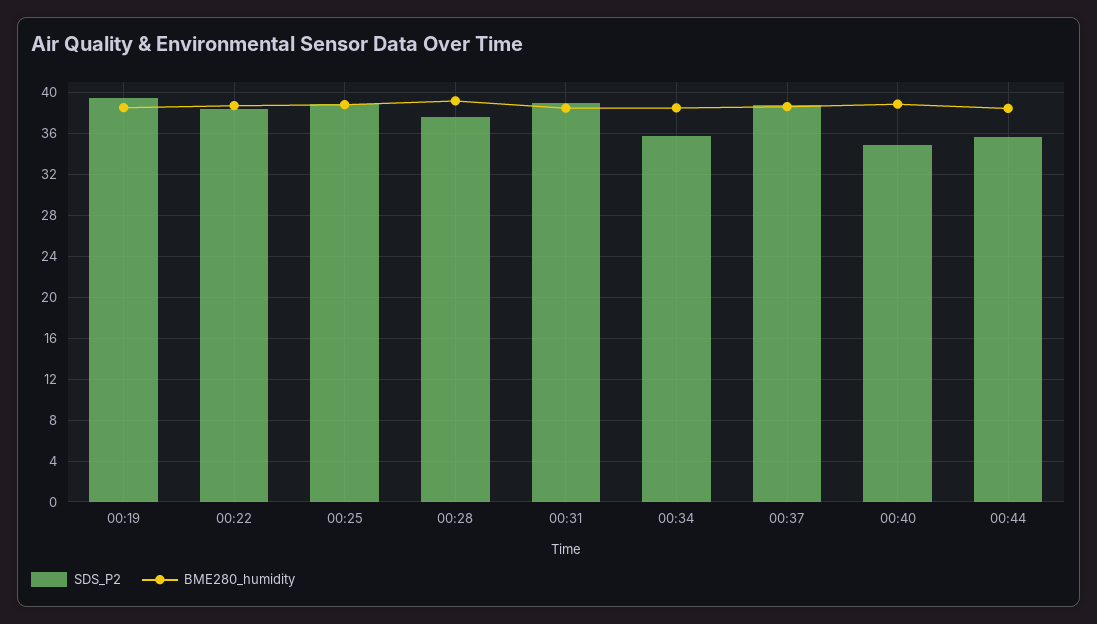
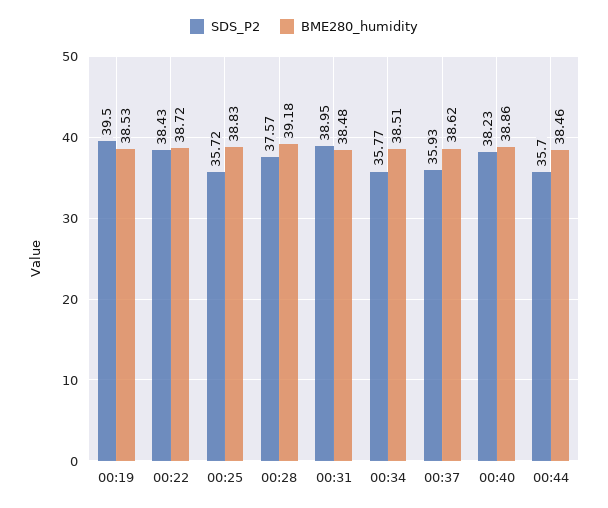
SDS_P2, 00:25: 39 -> 35.72
SDS_P2, 00:37: 39 -> 35.93
SDS_P2, 00:40: 35 -> 38.23

